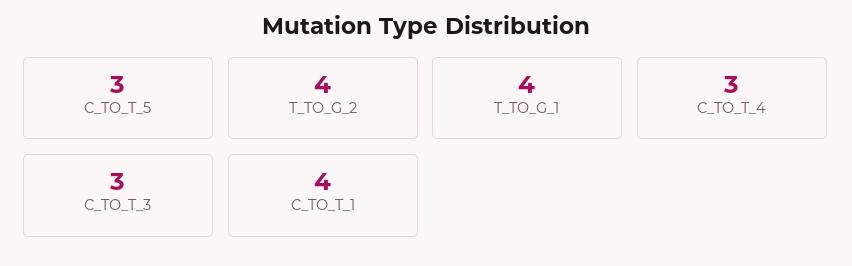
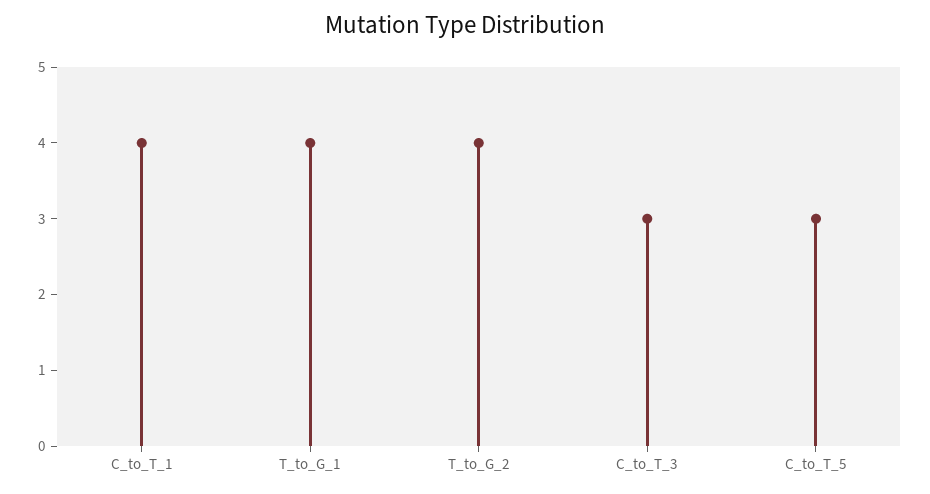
C_TO_T_4: 3 -> none

